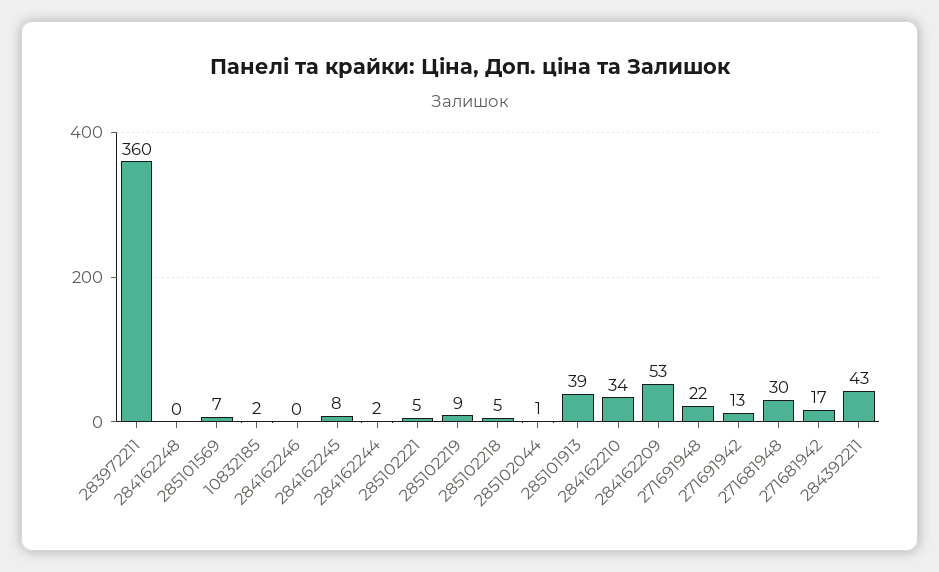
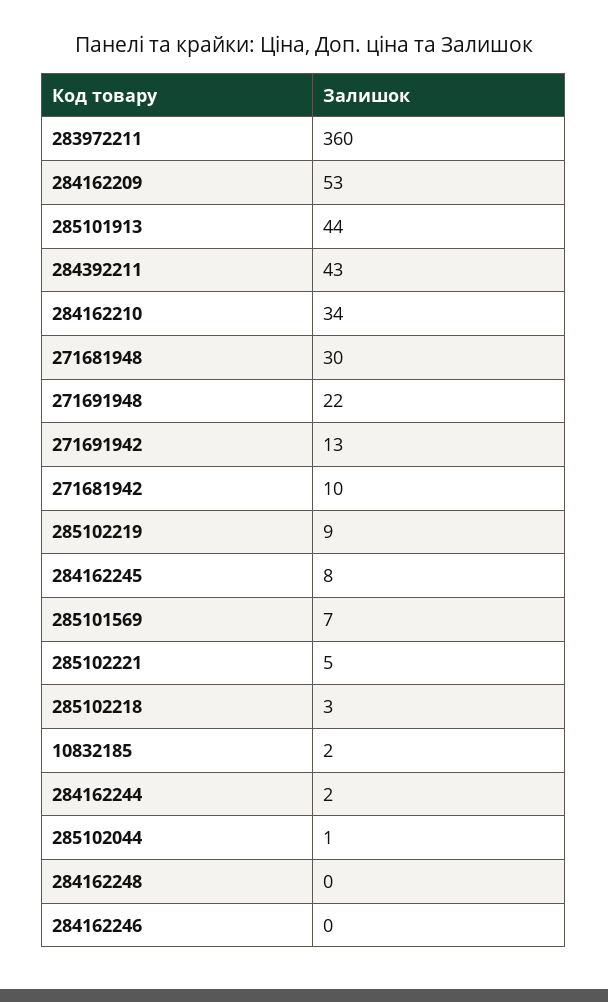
285102218: 5 -> 3
285101913: 39 -> 44
271681942: 17 -> 10

